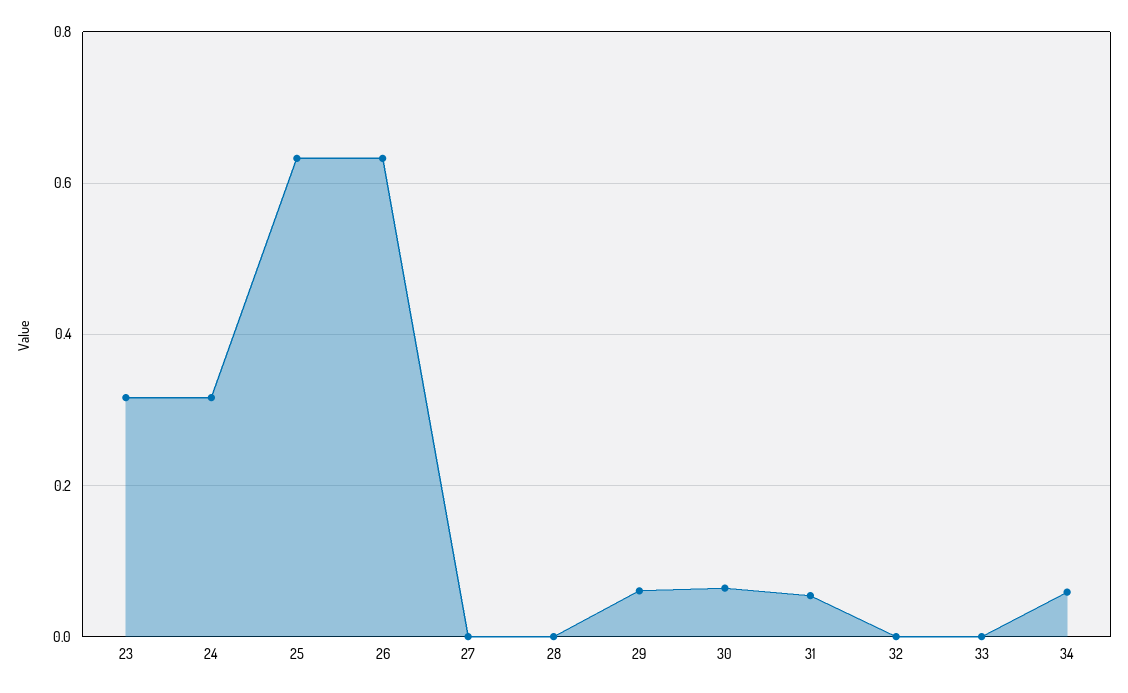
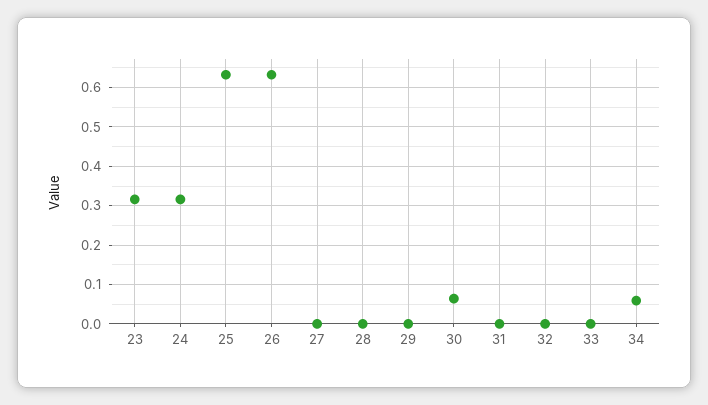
29: 0.06 -> 0
31: 0.06 -> 0

